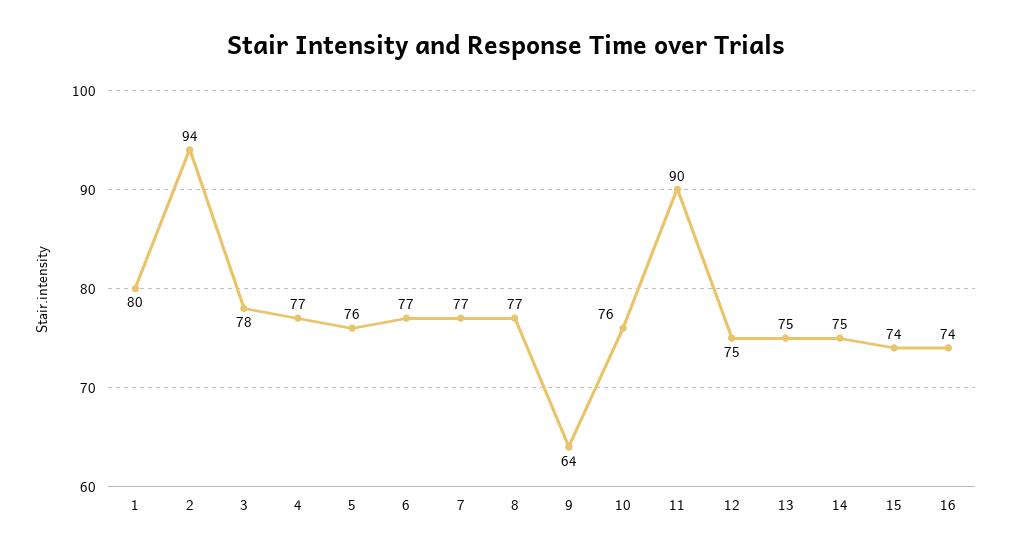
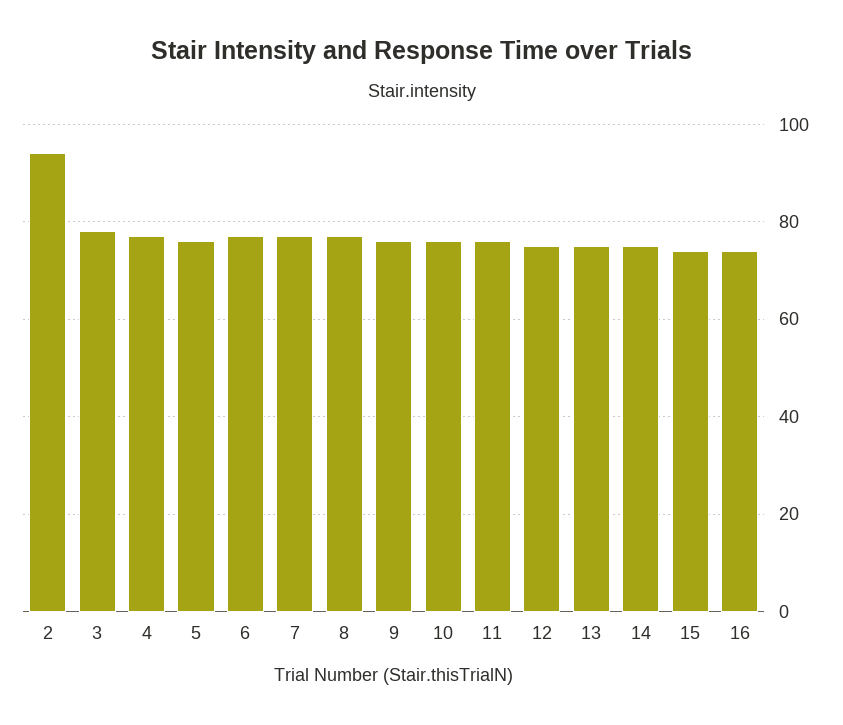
1: 80 -> none
9: 64 -> 75
11: 90 -> 75

